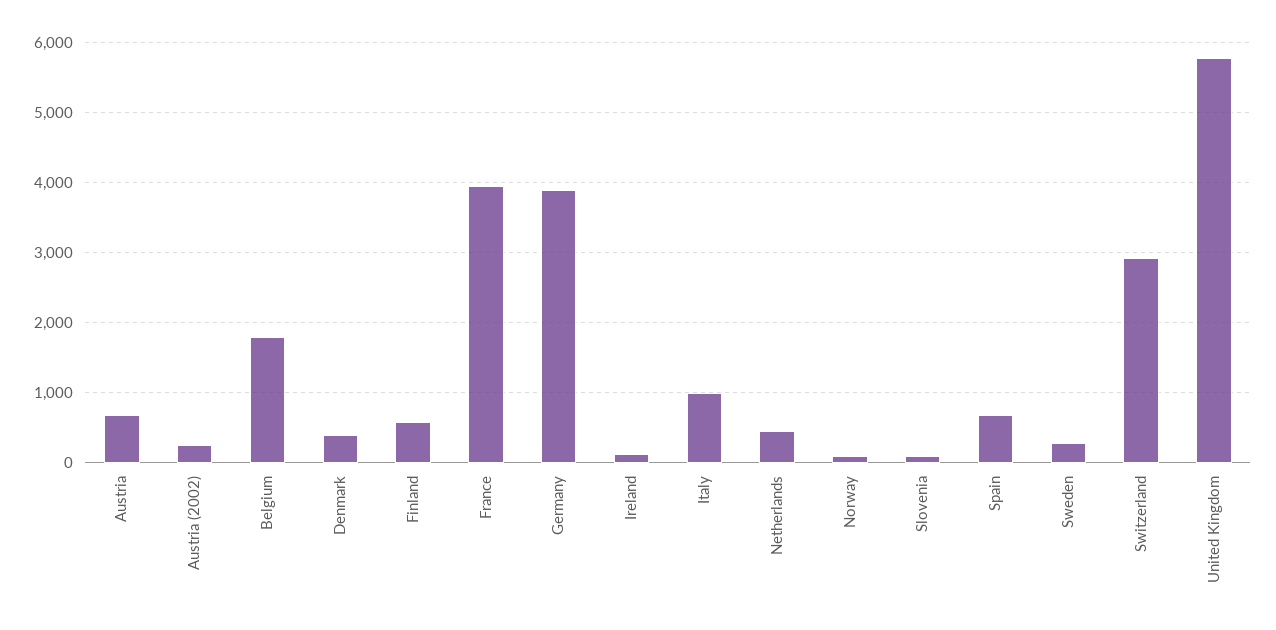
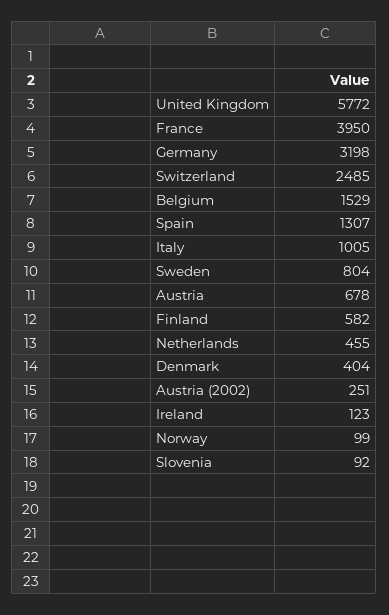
Belgium: 1800 -> 1529
Germany: 3900 -> 3198
Spain: 700 -> 1307
Sweden: 300 -> 804
Switzerland: 2900 -> 2485

